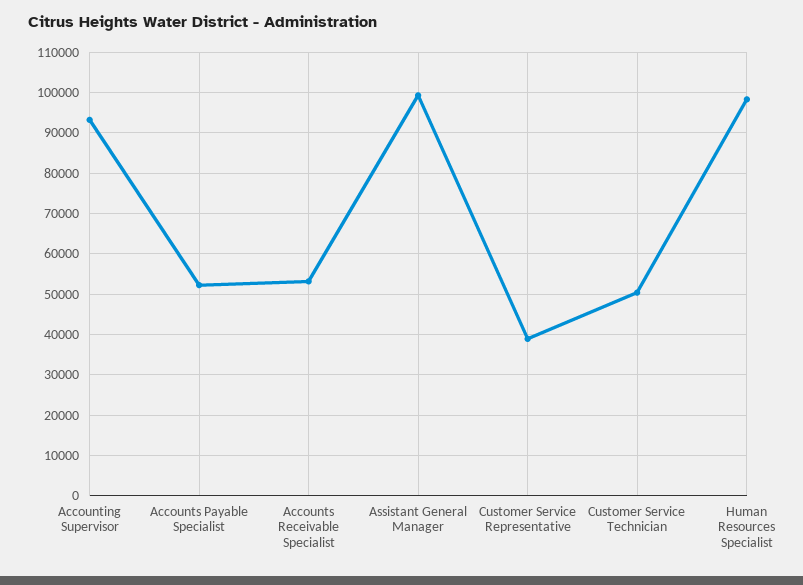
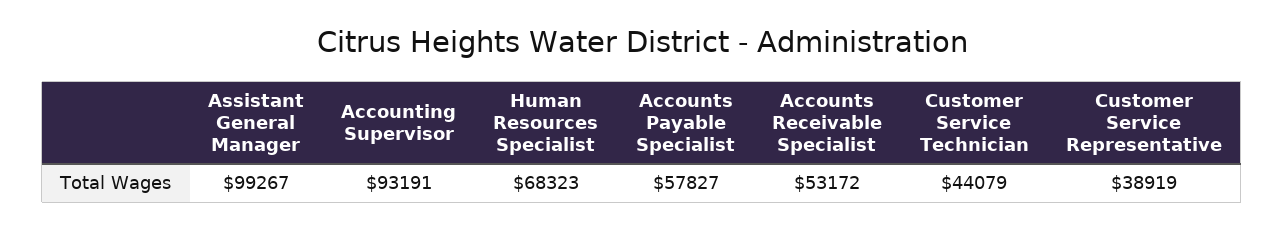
Accounts Payable Specialist: 52000 -> 57827
Customer Service Technician: 50000 -> 44079
Human Resources Specialist: 98000 -> 68323

